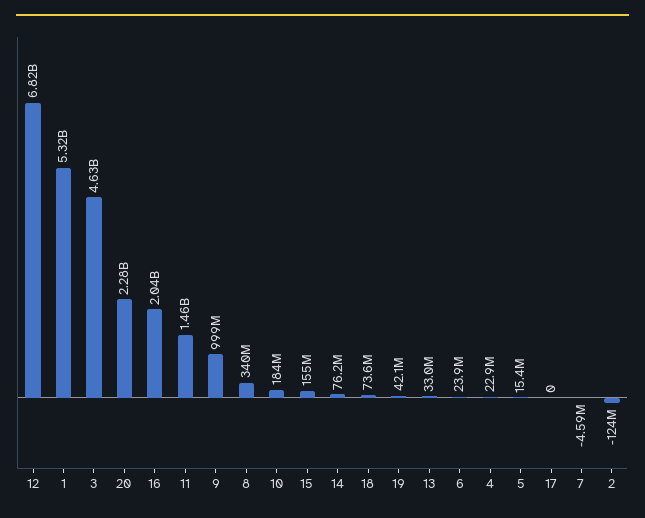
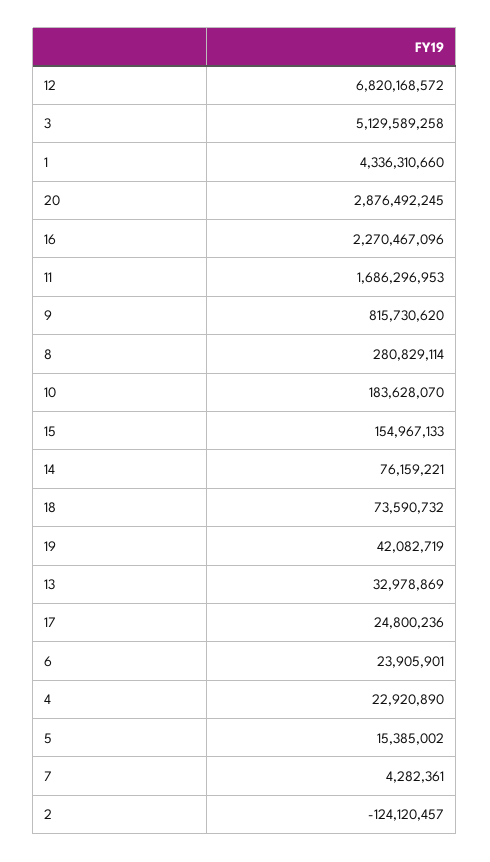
1: 5320000000 -> 4336310660
3: 4630000000 -> 5129589258
20: 2280000000 -> 2876492245
16: 2040000000 -> 2270467096
11: 1460000000 -> 1686296953
9: 999000000 -> 815730620
8: 340000000 -> 280829114
17: 0 -> 24800236
7: -4590000 -> 4282361

